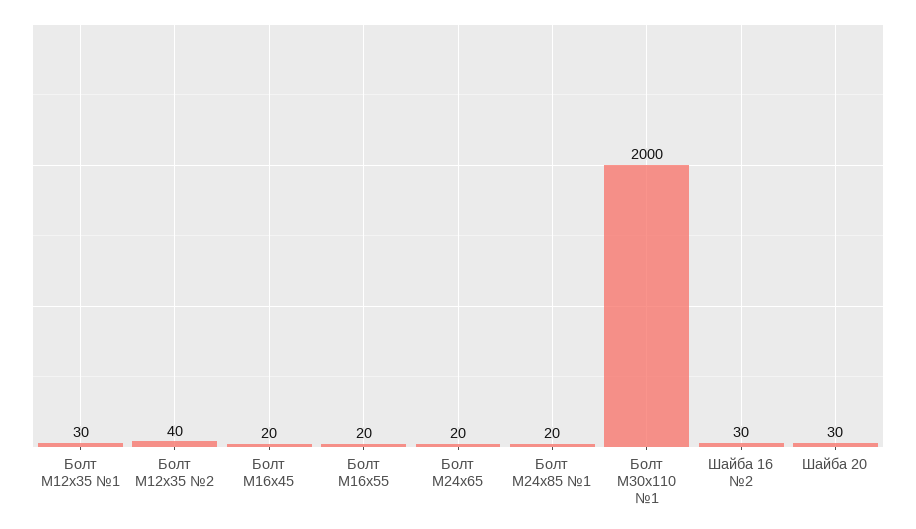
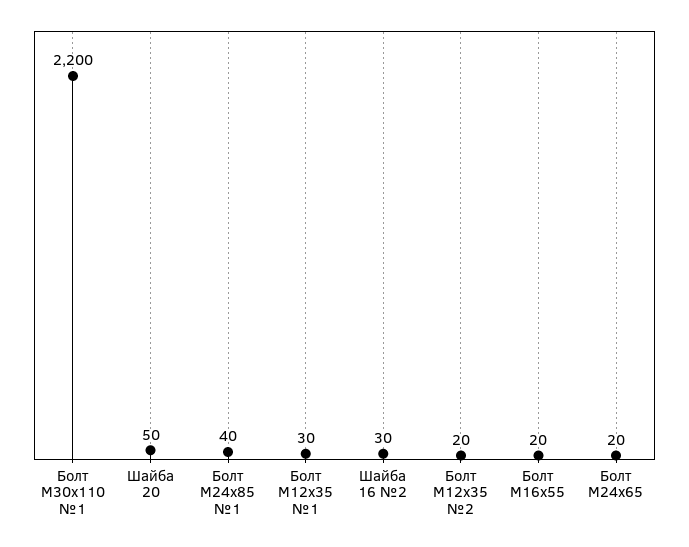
Болт М12х35 №2: 40 -> 20
Болт М16х45: 20 -> none
Болт М24х85 №1: 20 -> 40
Болт М30х110 №1: 2000 -> 2200
Шайба 20: 30 -> 50

